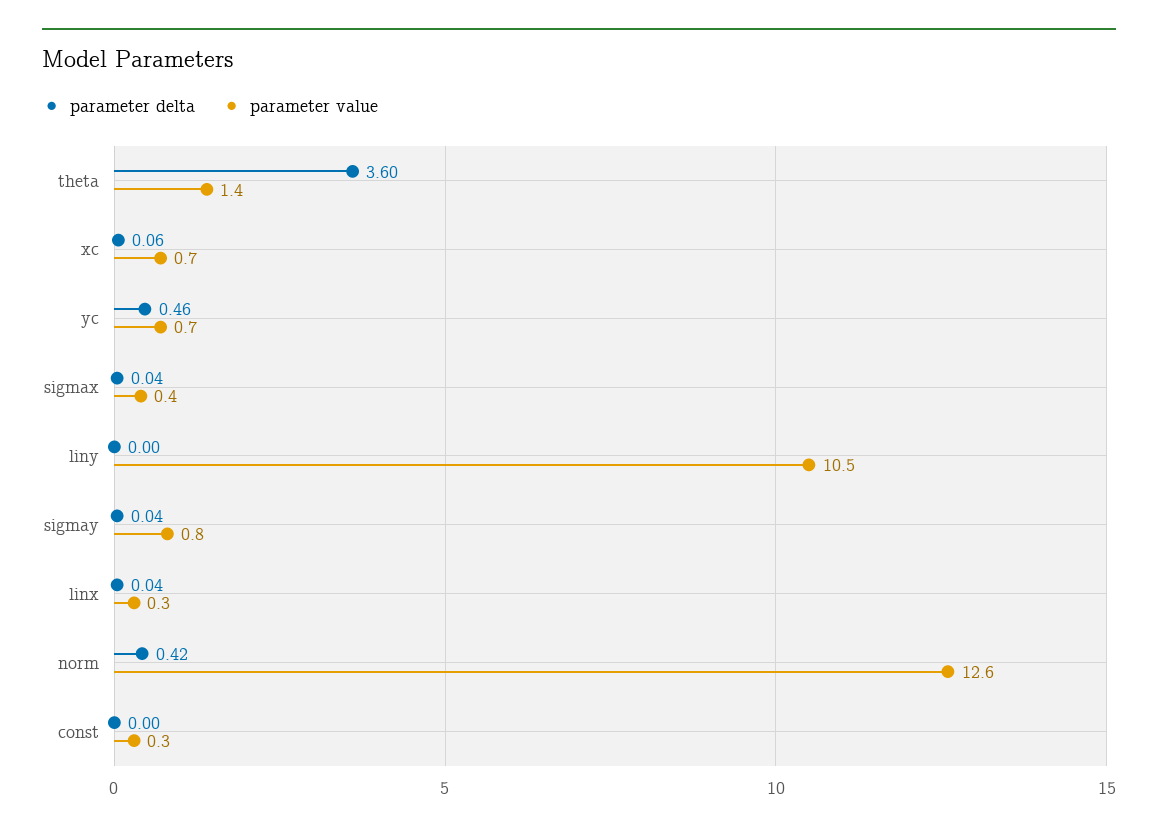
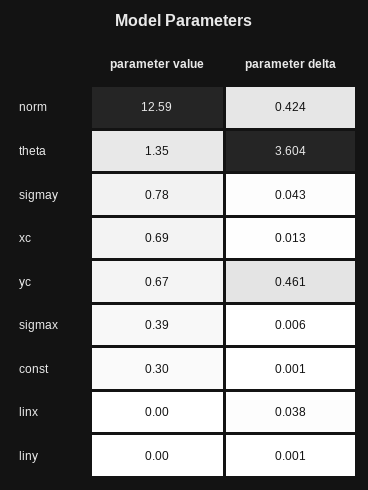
parameter delta, xc: 0.06 -> 0.013
parameter delta, sigmax: 0.04 -> 0.006
parameter value, liny: 10.5 -> 0
parameter value, linx: 0.3 -> 0

